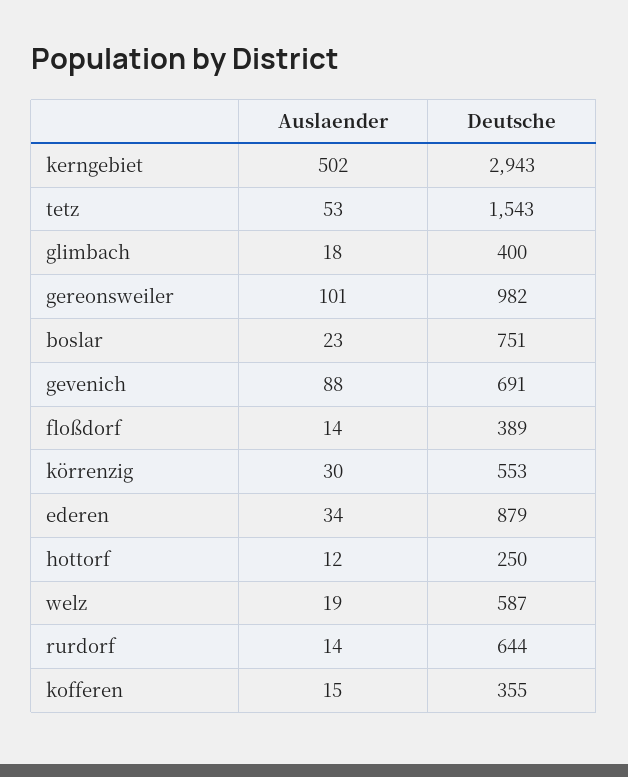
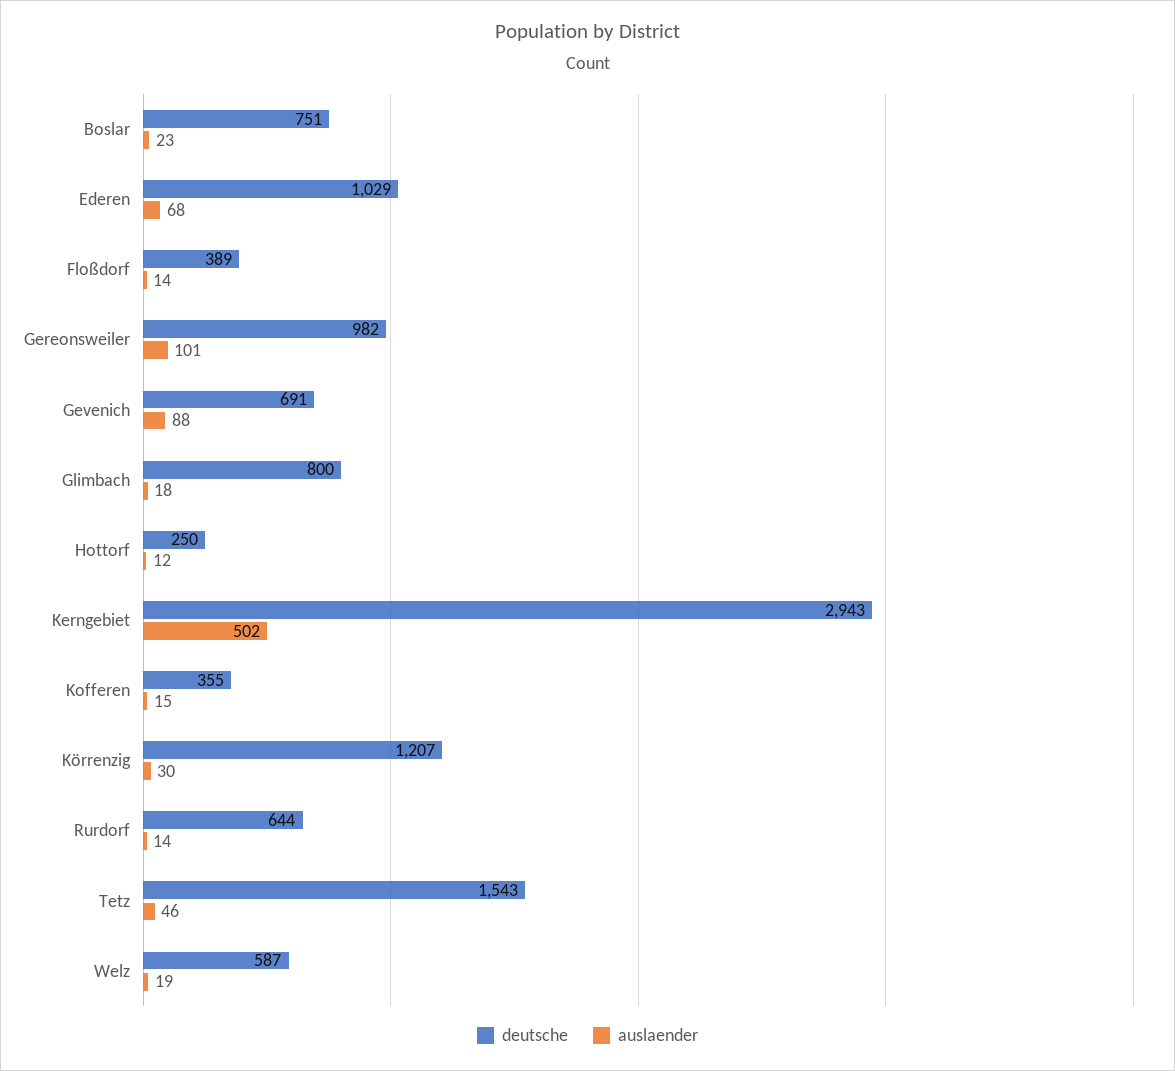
Auslaender, tetz: 53 -> 46
Deutsche, glimbach: 400 -> 800
Deutsche, körrenzig: 553 -> 1207
Auslaender, ederen: 34 -> 68
Deutsche, ederen: 879 -> 1029

